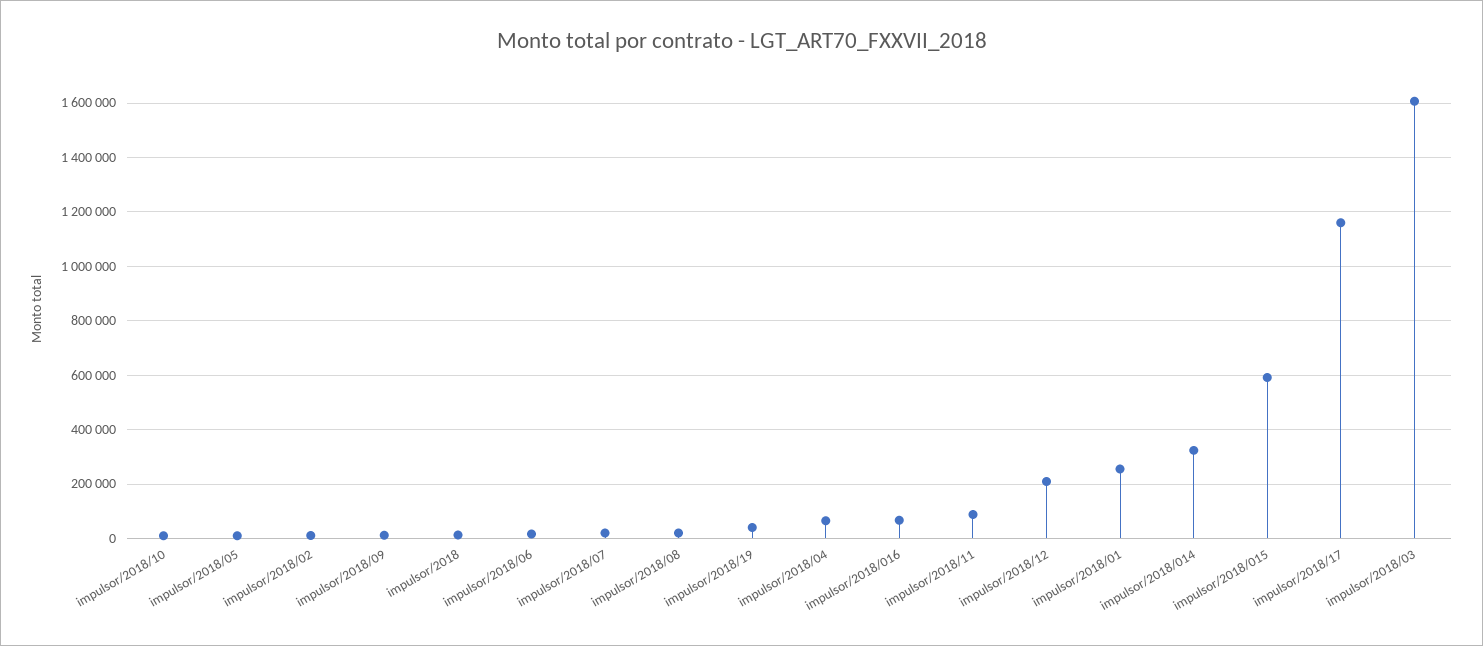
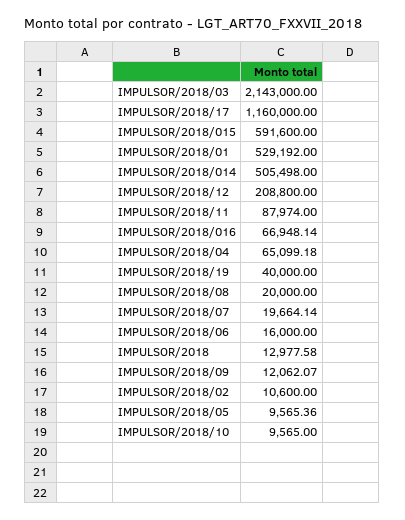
impulsor/2018/01: 250000 -> 529192
impulsor/2018/014: 325000 -> 505498
impulsor/2018/03: 1600000 -> 2143000

